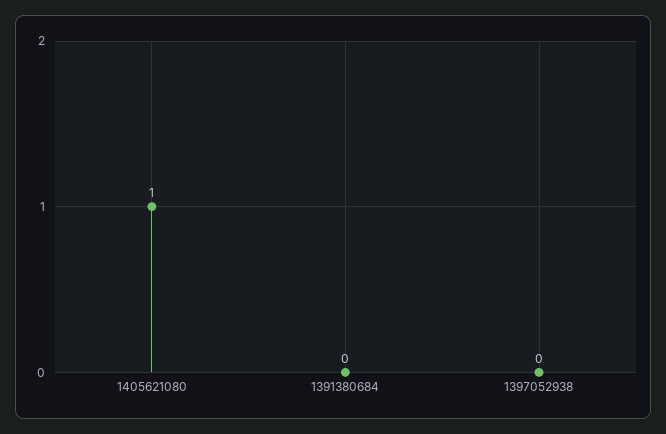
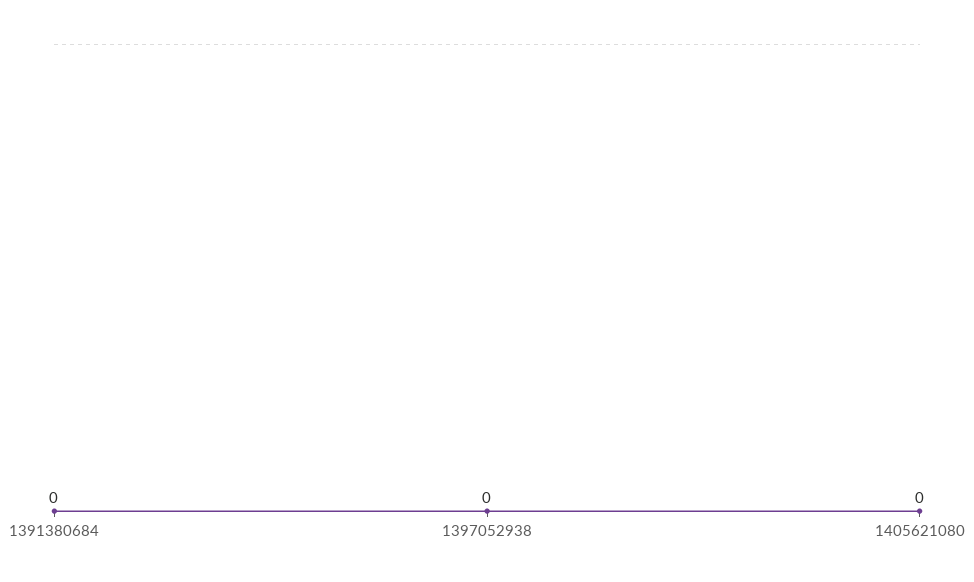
1405621080: 1 -> 0

